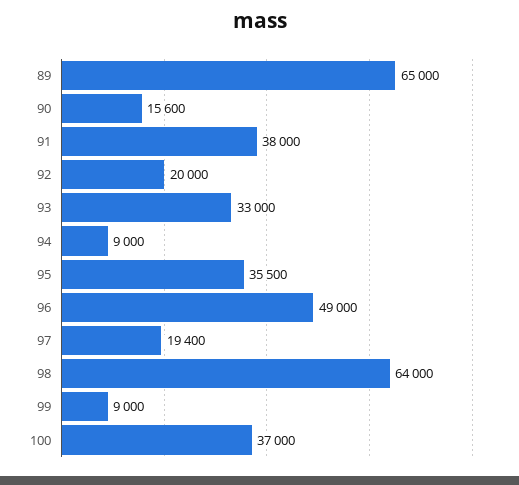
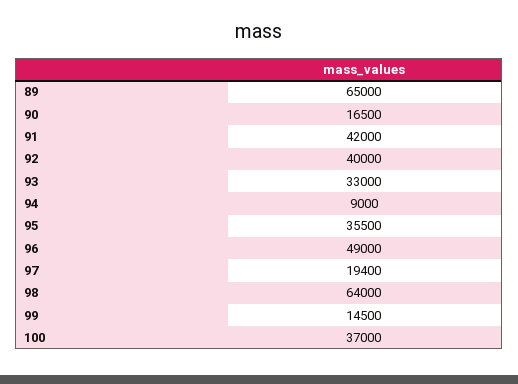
90: 15600 -> 16500
91: 38000 -> 42000
92: 20000 -> 40000
99: 9000 -> 14500

